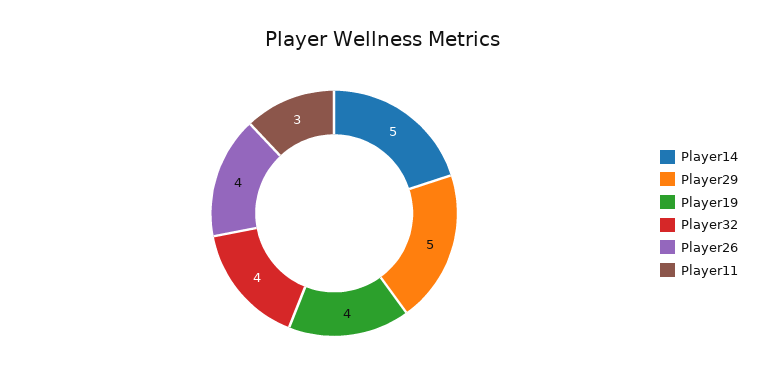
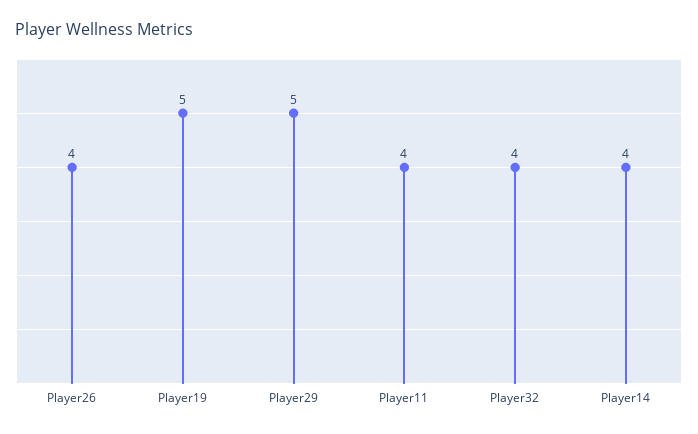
Player14: 5 -> 4
Player19: 4 -> 5
Player11: 3 -> 4

